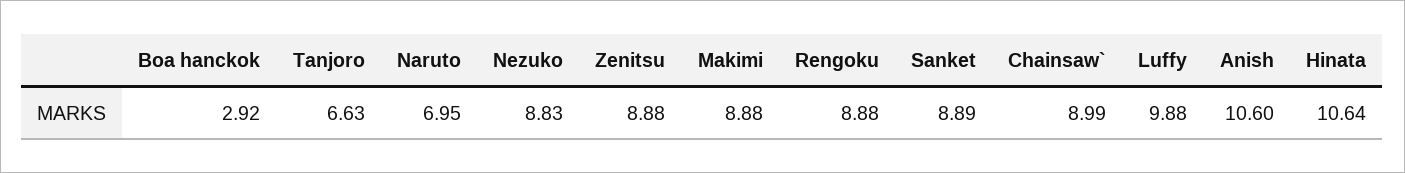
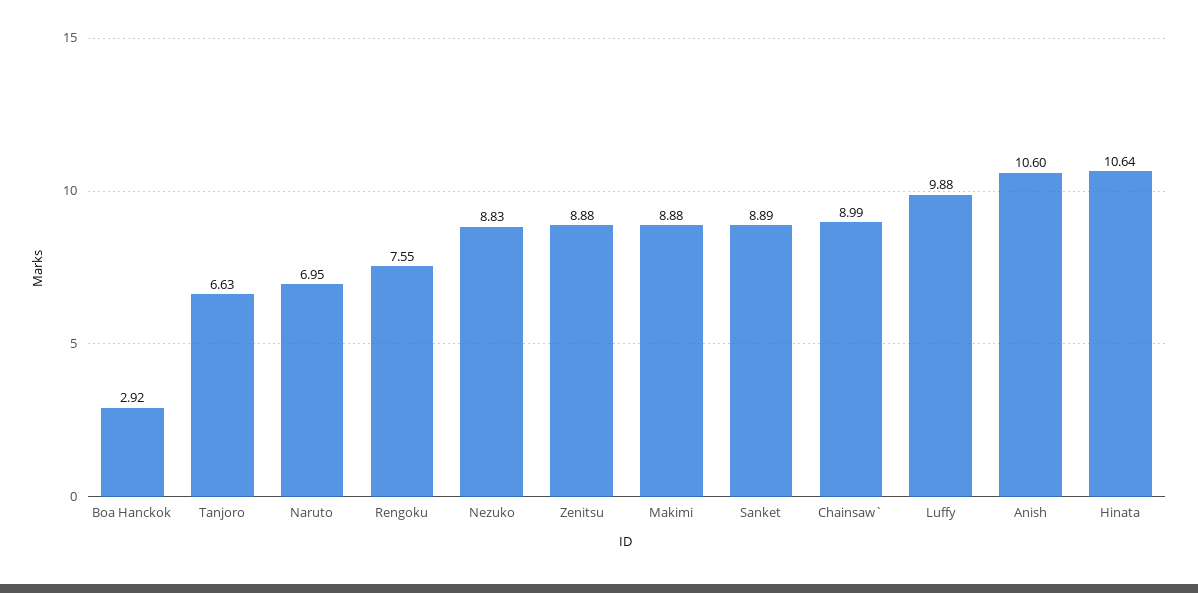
Rengoku: 8.88 -> 7.55

